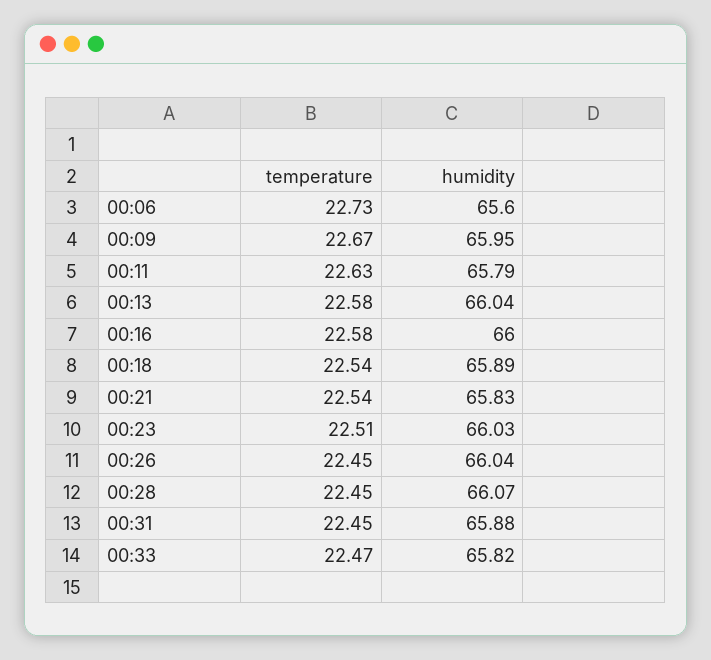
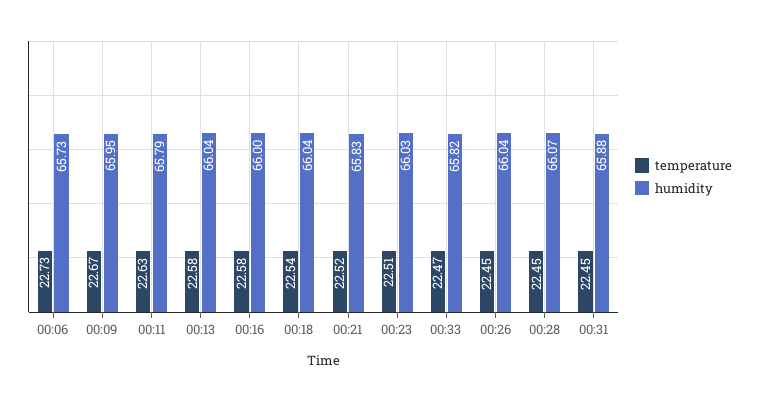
humidity, 00:06: 65.6 -> 65.73
humidity, 00:18: 65.89 -> 66.04
temperature, 00:21: 22.54 -> 22.52

